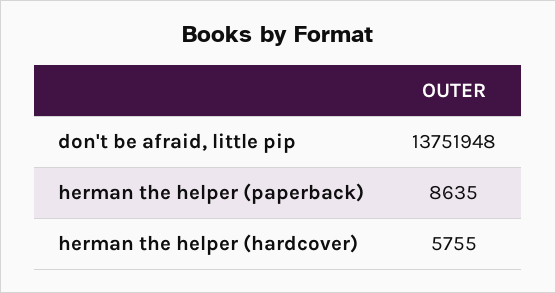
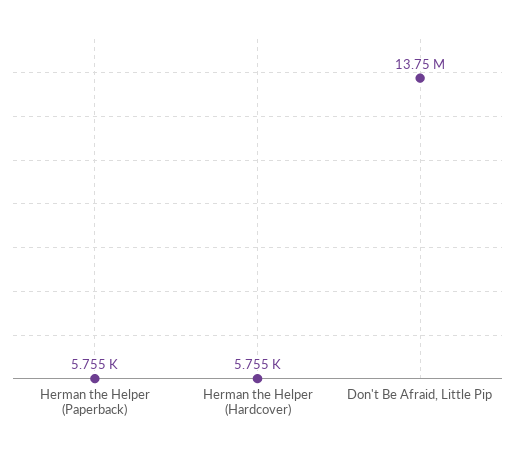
herman the helper (paperback): 8635 -> 5755

